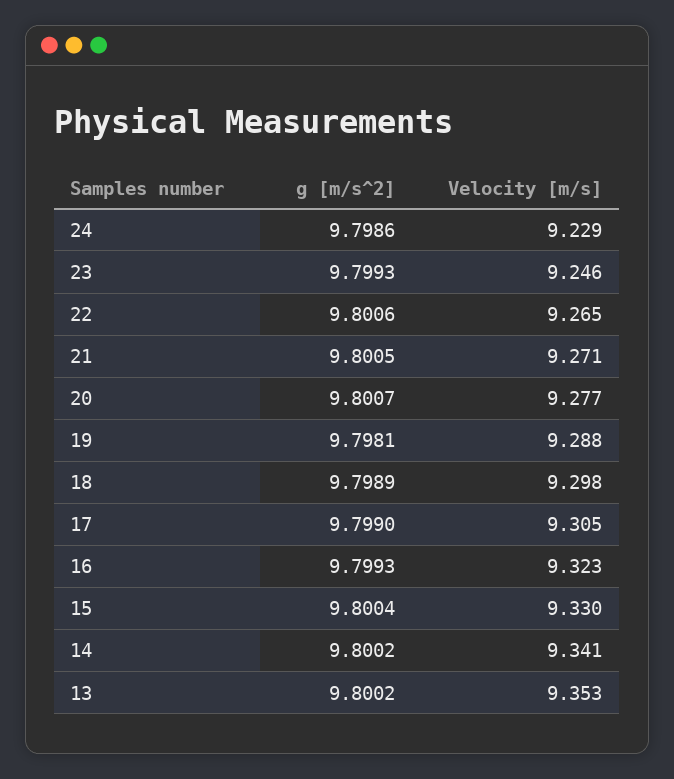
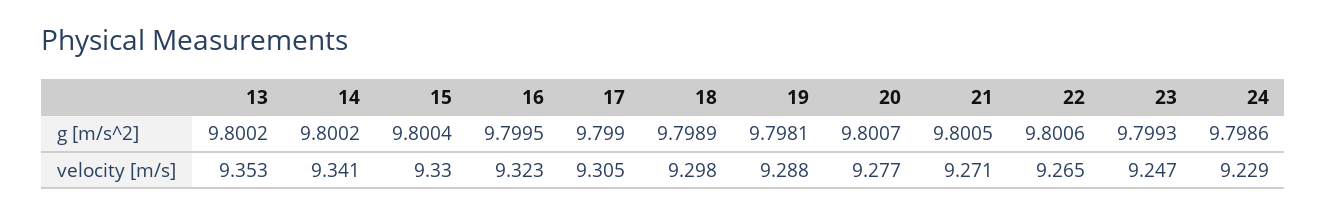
Velocity [m/s], 23: 9.246 -> 9.247
g [m/s^2], 16: 9.7993 -> 9.7995

